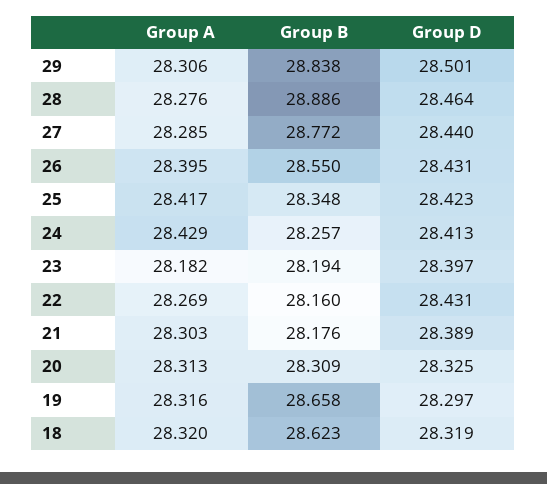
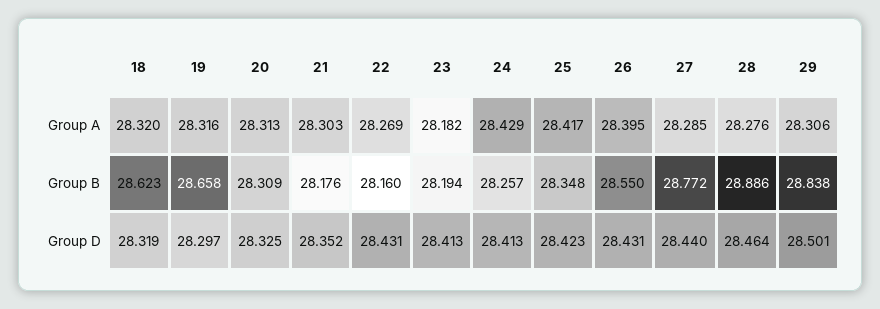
Group D, 23: 28.397 -> 28.413
Group D, 21: 28.389 -> 28.352

